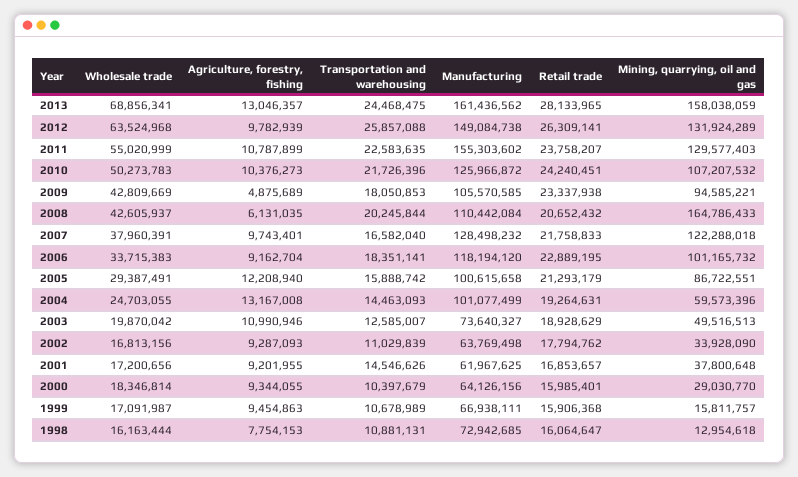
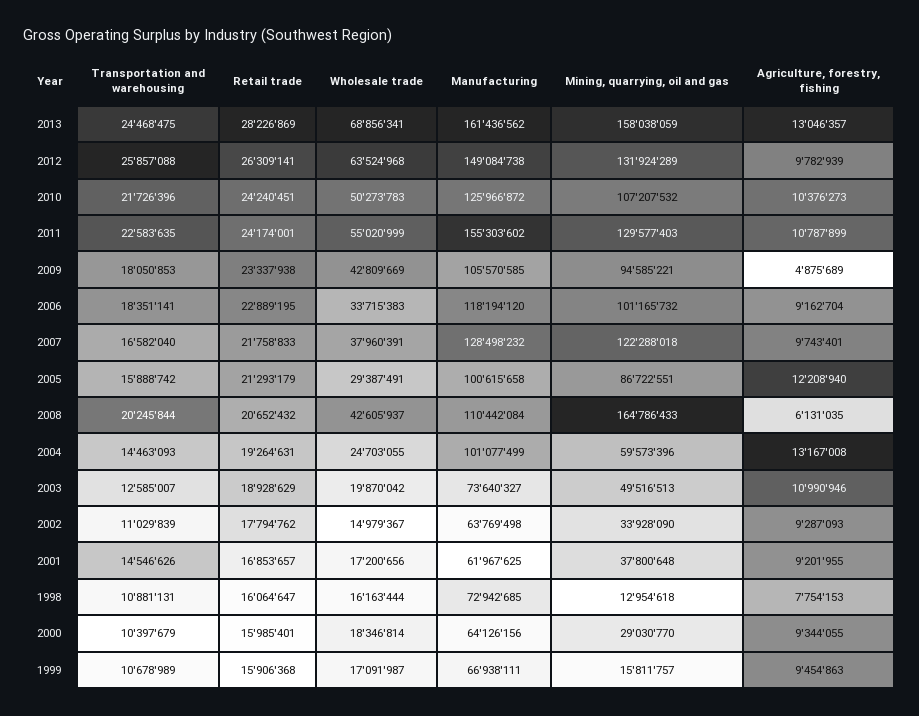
Retail trade, 2013: 28133965 -> 28226869
Retail trade, 2011: 23758207 -> 24174001
Wholesale trade, 2002: 16813156 -> 14979367

